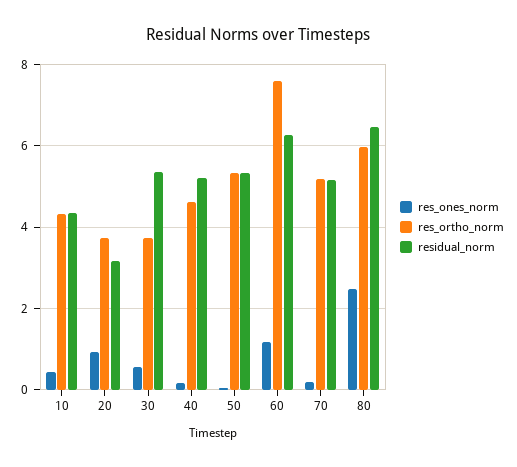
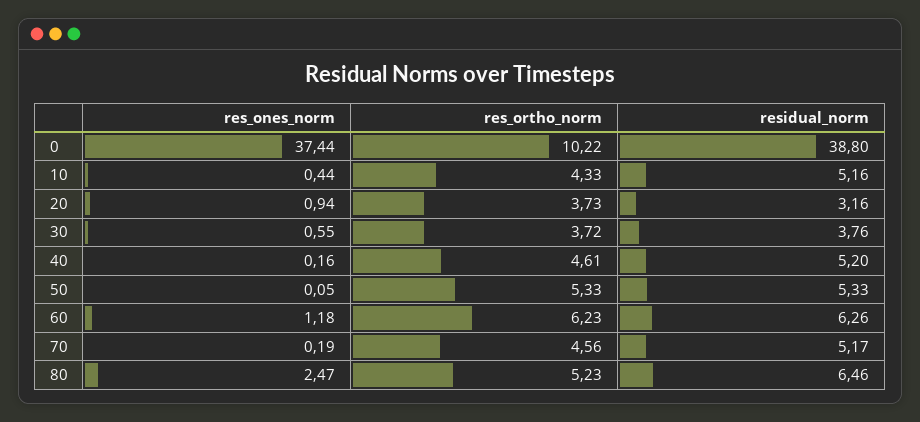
residual_norm, 10: 4.4 -> 5.16
residual_norm, 30: 5.4 -> 3.76
res_ortho_norm, 60: 7.6 -> 6.23
res_ortho_norm, 70: 5.2 -> 4.56
res_ortho_norm, 80: 6 -> 5.23
res_ones_norm, 0: none -> 37.44
res_ortho_norm, 0: none -> 10.22
residual_norm, 0: none -> 38.8

